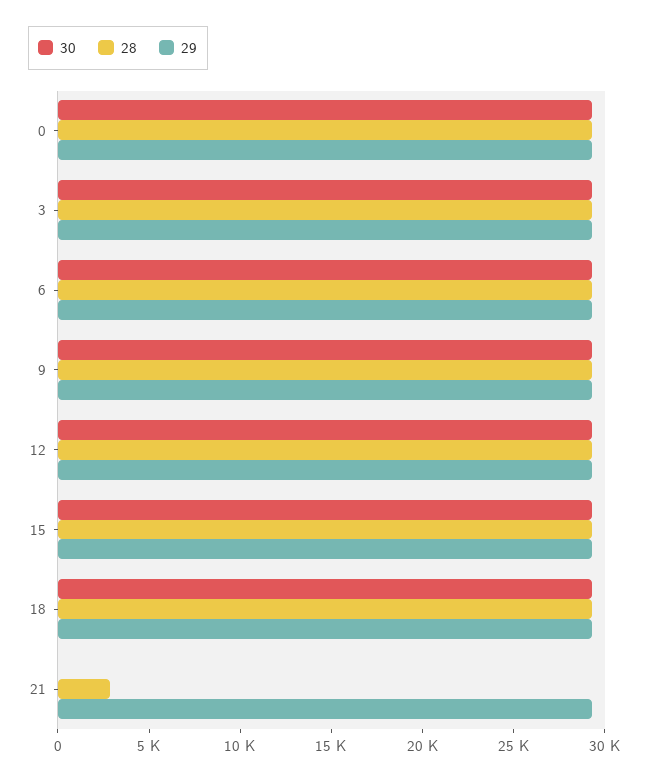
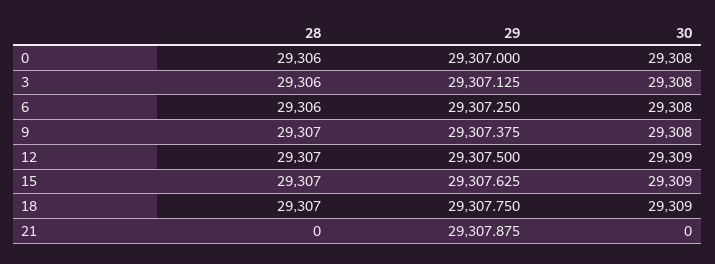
28, 21: 3000 -> 0

